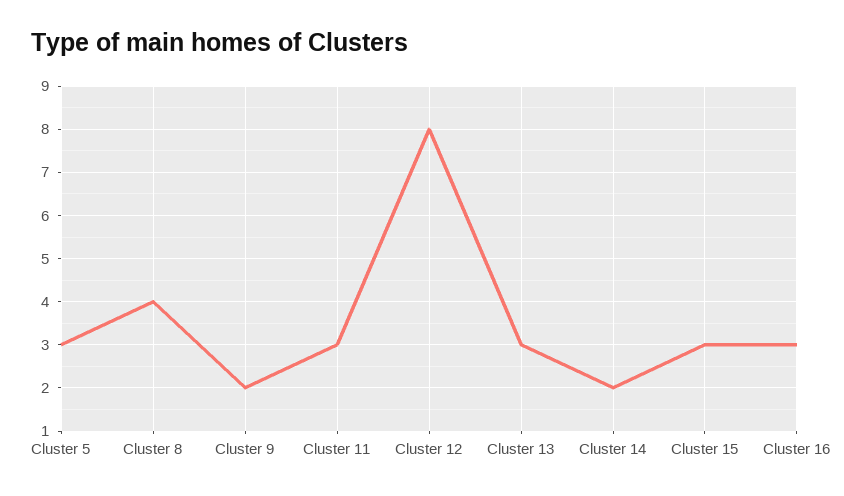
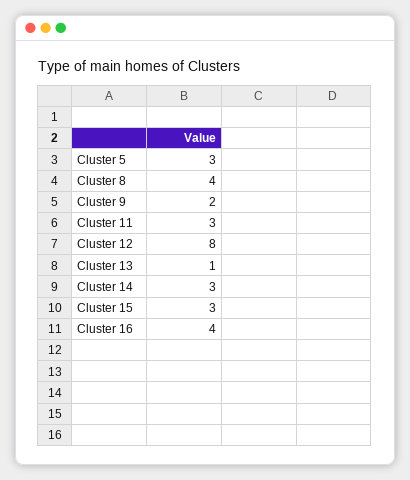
Cluster 13: 3 -> 1
Cluster 14: 2 -> 3
Cluster 16: 3 -> 4

